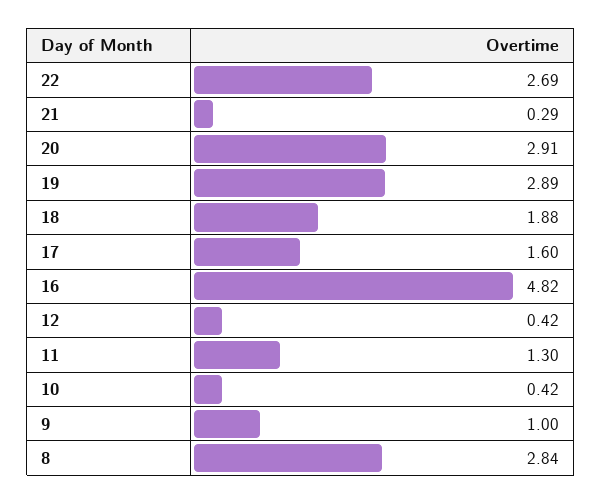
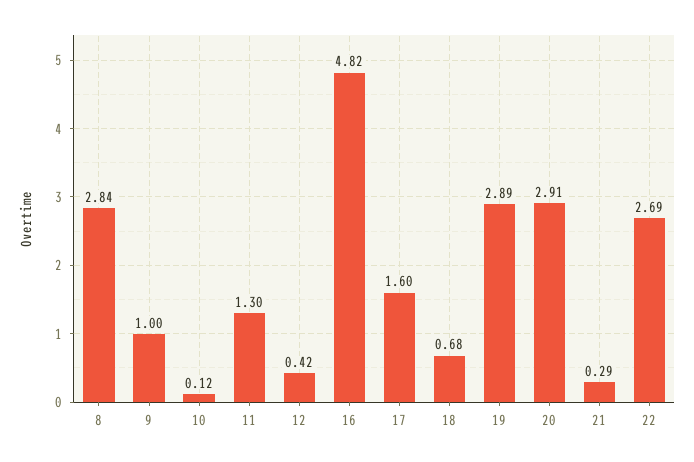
18: 1.88 -> 0.68
10: 0.42 -> 0.12

